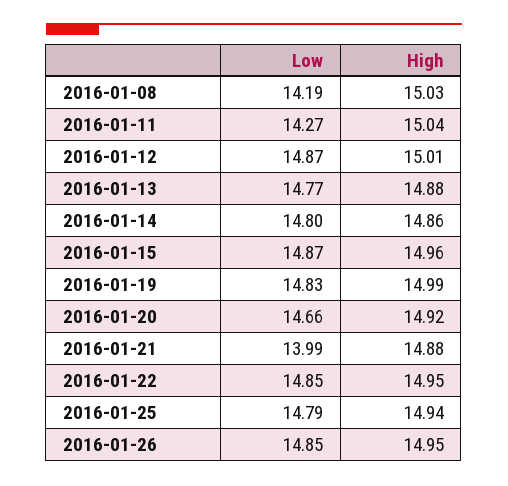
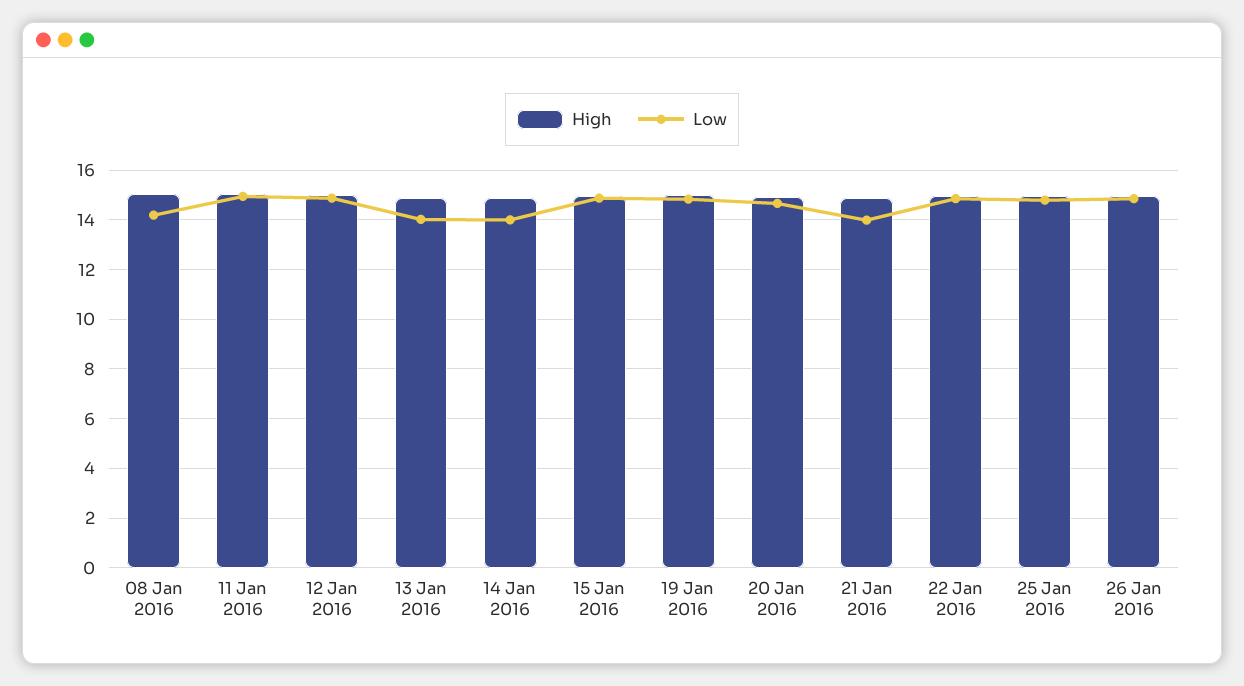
Low, 2016-01-11: 14.27 -> 15
Low, 2016-01-13: 14.77 -> 14
Low, 2016-01-14: 14.8 -> 14

